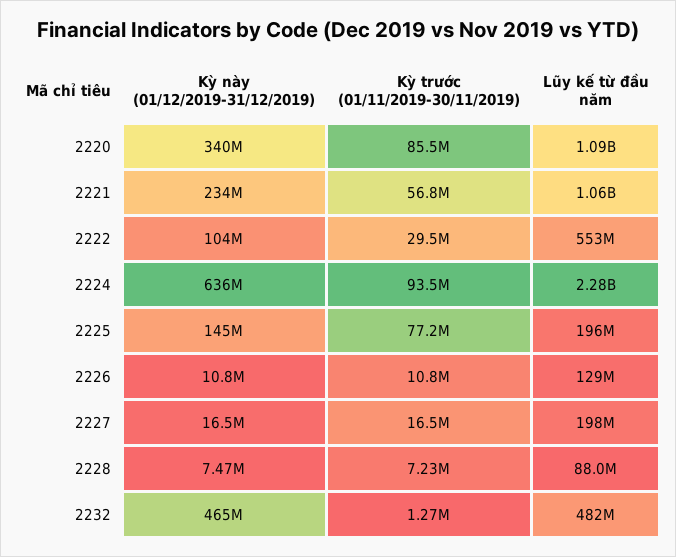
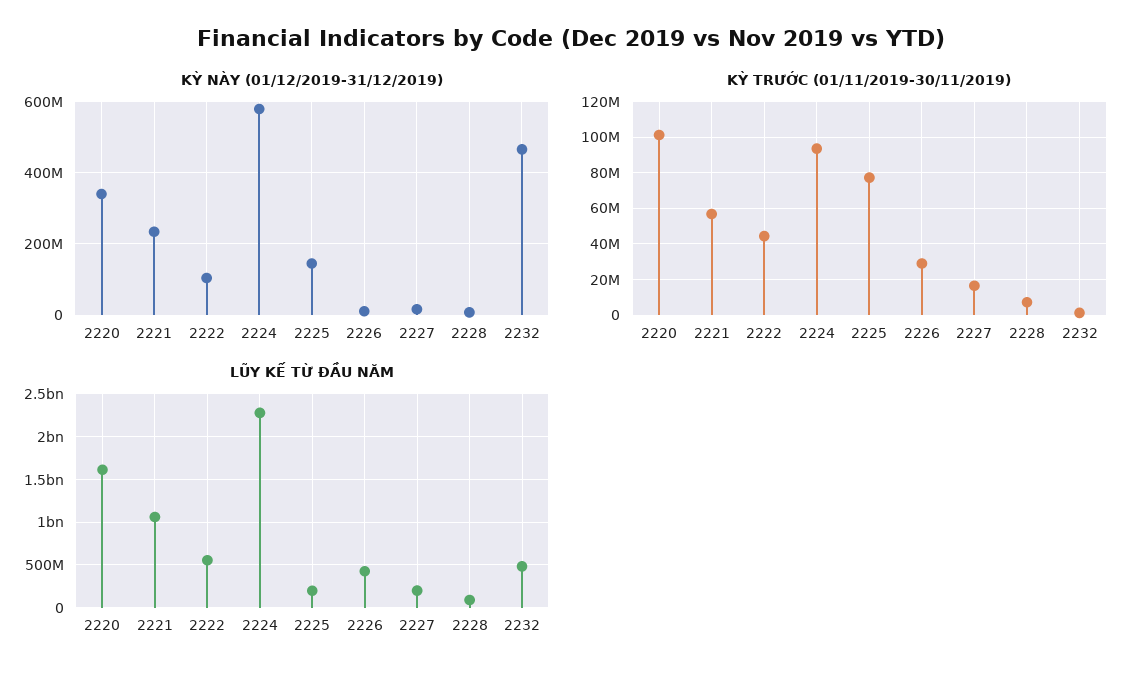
Kỳ trước (01/11/2019-30/11/2019), 2220: 85500000 -> 100000000
Lũy kế từ đầu năm, 2220: 1090000000 -> 1600000000
Kỳ trước (01/11/2019-30/11/2019), 2222: 29500000 -> 45000000
Kỳ này (01/12/2019-31/12/2019), 2224: 636000000 -> 580000000
Kỳ trước (01/11/2019-30/11/2019), 2226: 10800000 -> 30000000
Lũy kế từ đầu năm, 2226: 129000000 -> 400000000

